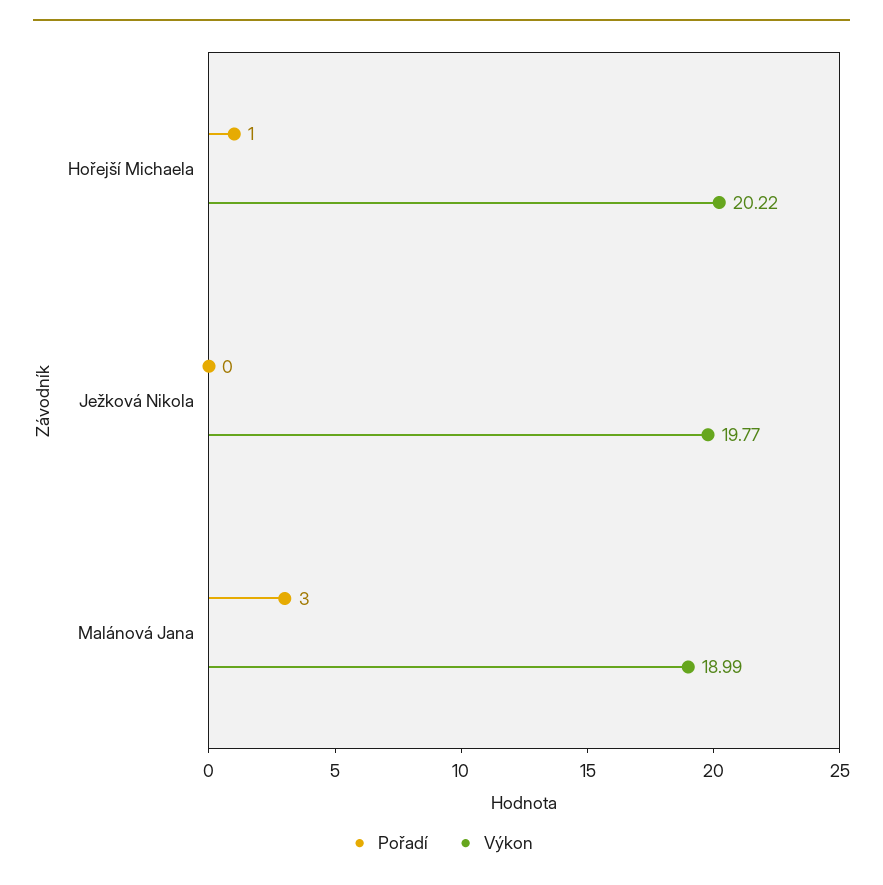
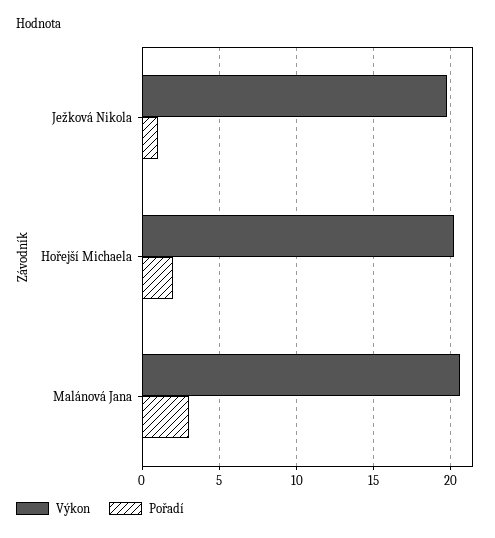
Pořadí, Hořejší Michaela: 1 -> 2
Pořadí, Ježková Nikola: 0 -> 1
Výkon, Malánová Jana: 18.99 -> 20.5

